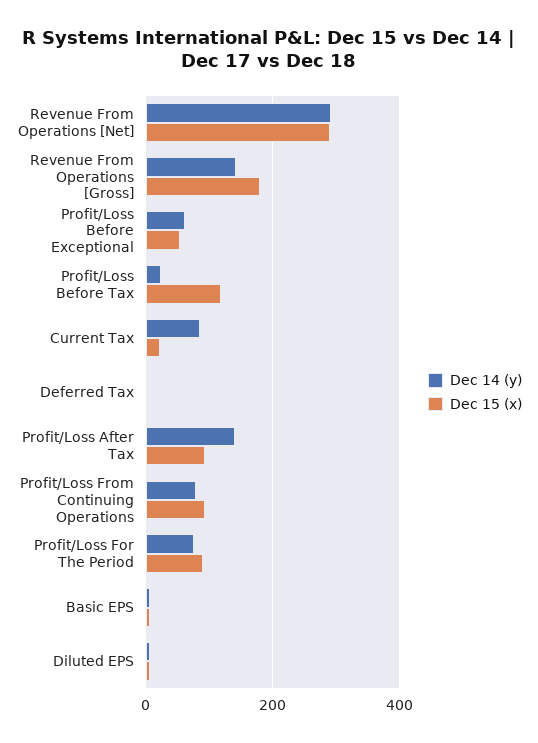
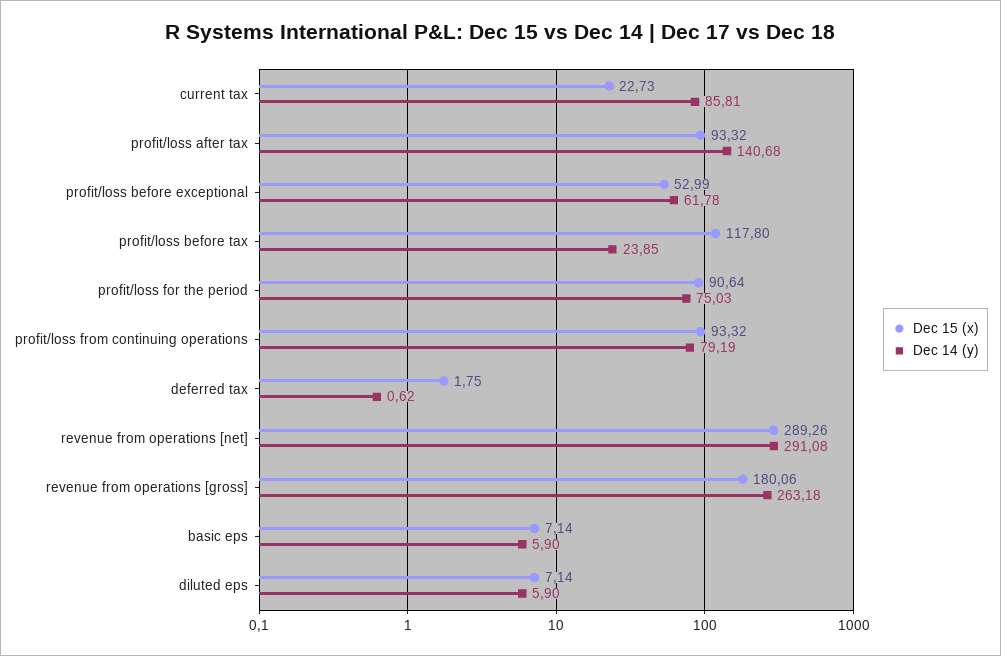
Dec 14 (y), Revenue From Operations [Gross]: 140 -> 263.18

